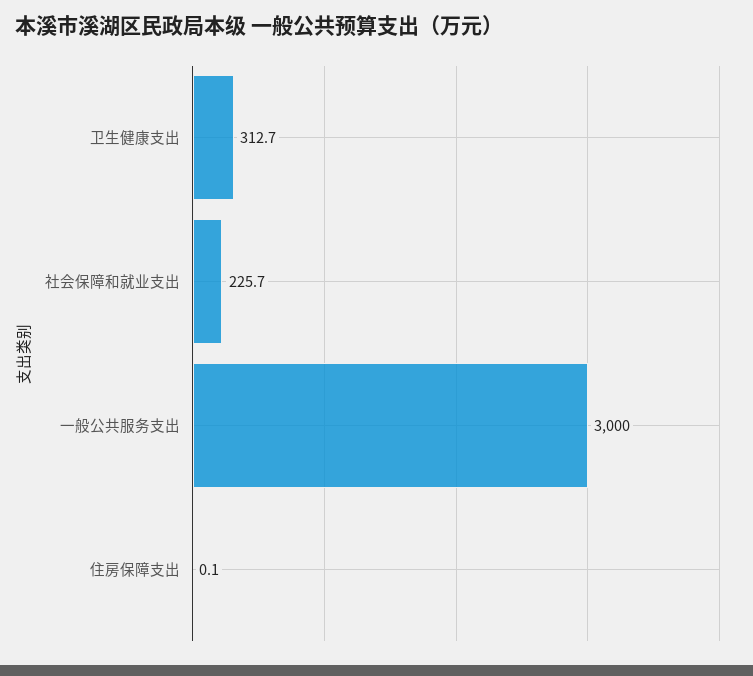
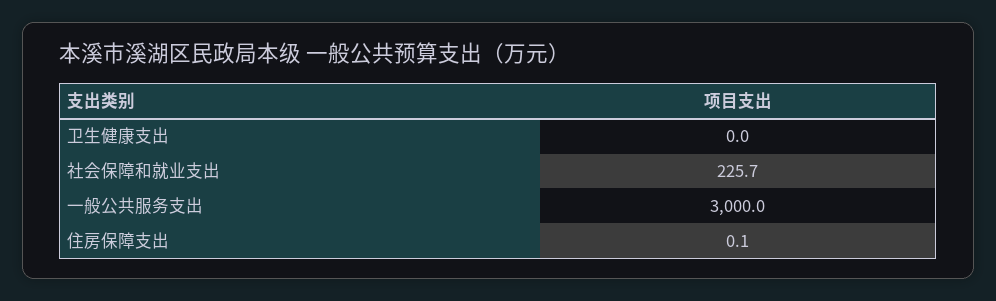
卫生健康支出: 312.7 -> 0

